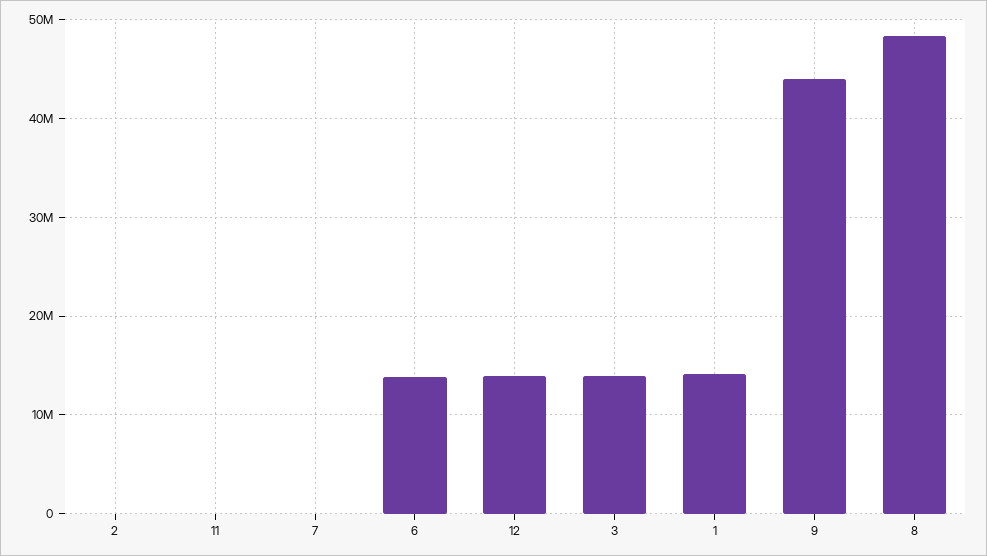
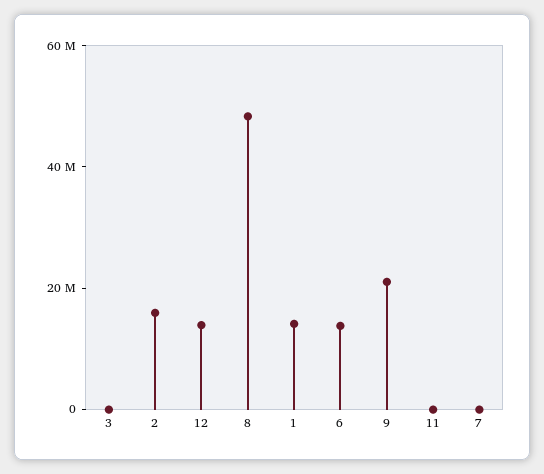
2: 0 -> 15000000
3: 14000000 -> 0
9: 44000000 -> 20000000

